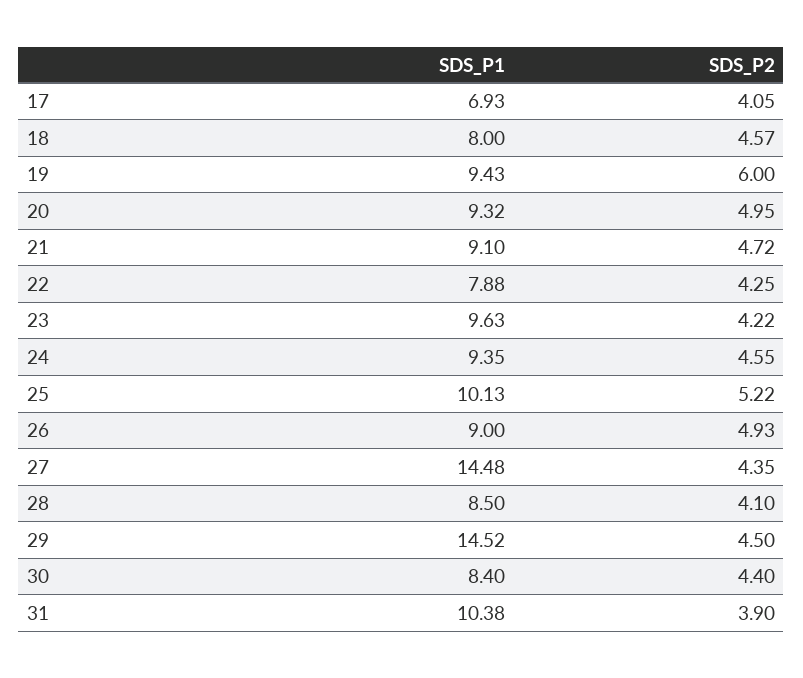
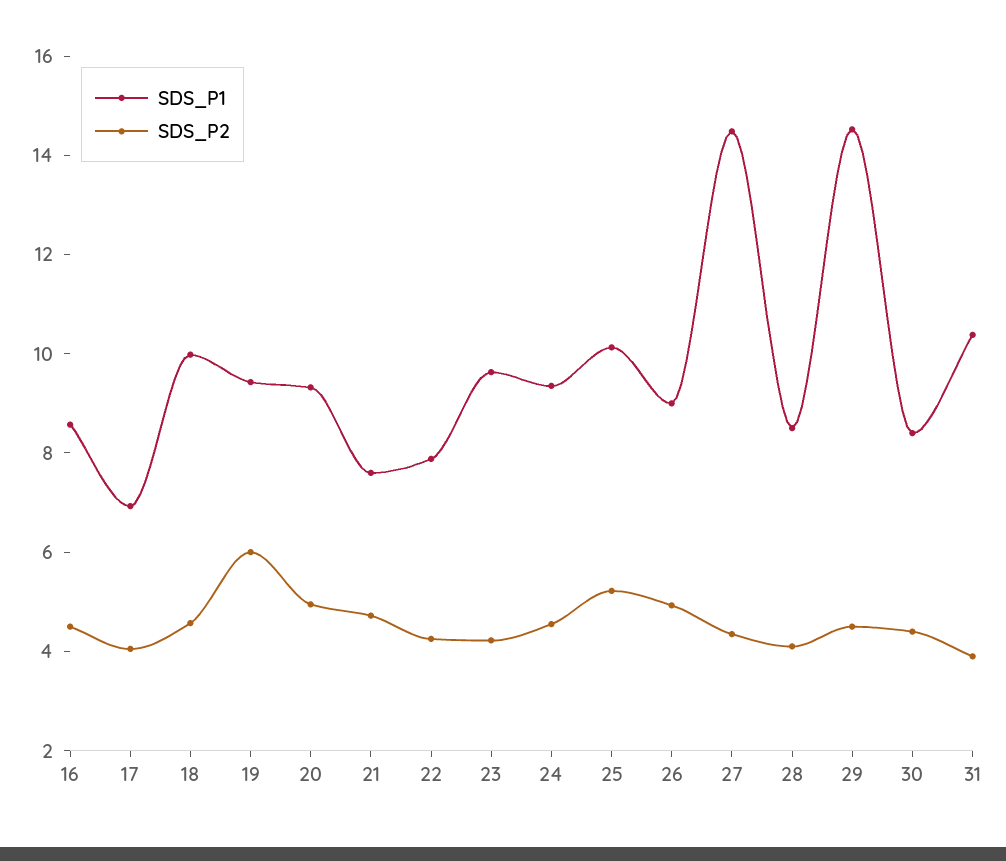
SDS_P1, 18: 8 -> 10
SDS_P1, 21: 9.1 -> 7.5
SDS_P1, 16: none -> 8.5
SDS_P2, 16: none -> 4.5

